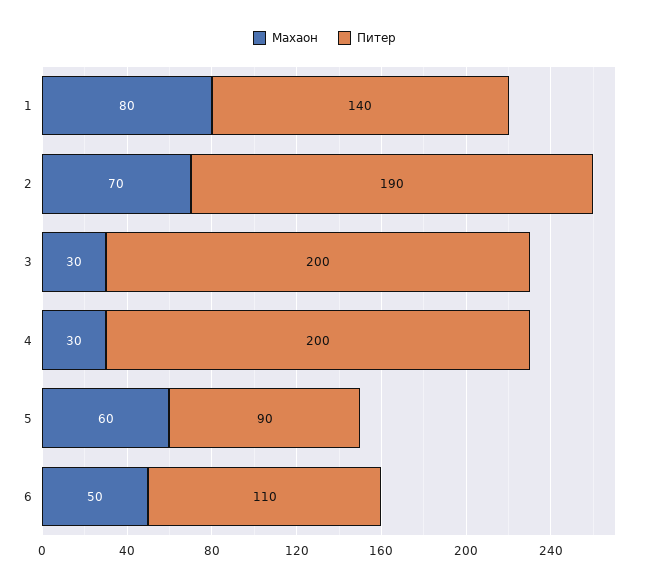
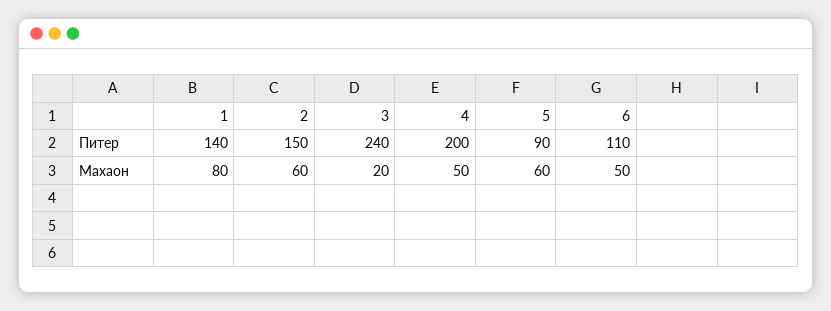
Махаон, 2: 70 -> 60
Питер, 2: 190 -> 150
Махаон, 3: 30 -> 20
Питер, 3: 200 -> 240
Махаон, 4: 30 -> 50

